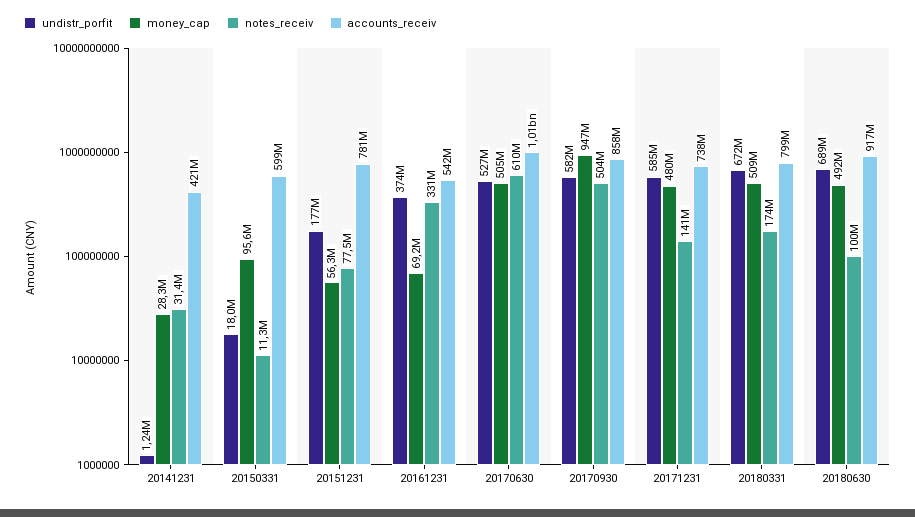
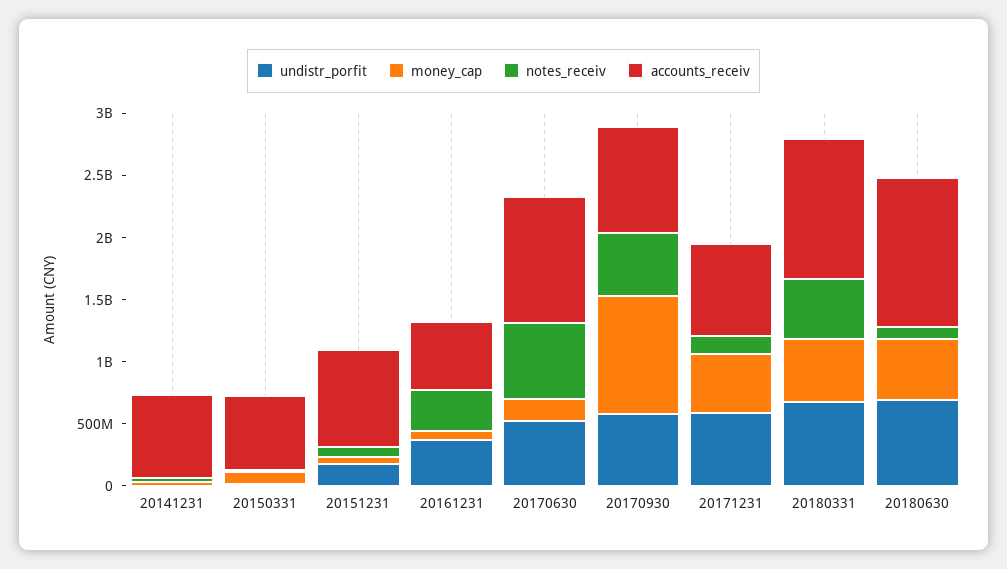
accounts_receiv, 20141231: 421000000 -> 700000000
money_cap, 20170630: 505000000 -> 200000000
notes_receiv, 20180331: 174000000 -> 500000000
accounts_receiv, 20180331: 799000000 -> 1100000000
accounts_receiv, 20180630: 917000000 -> 1200000000

